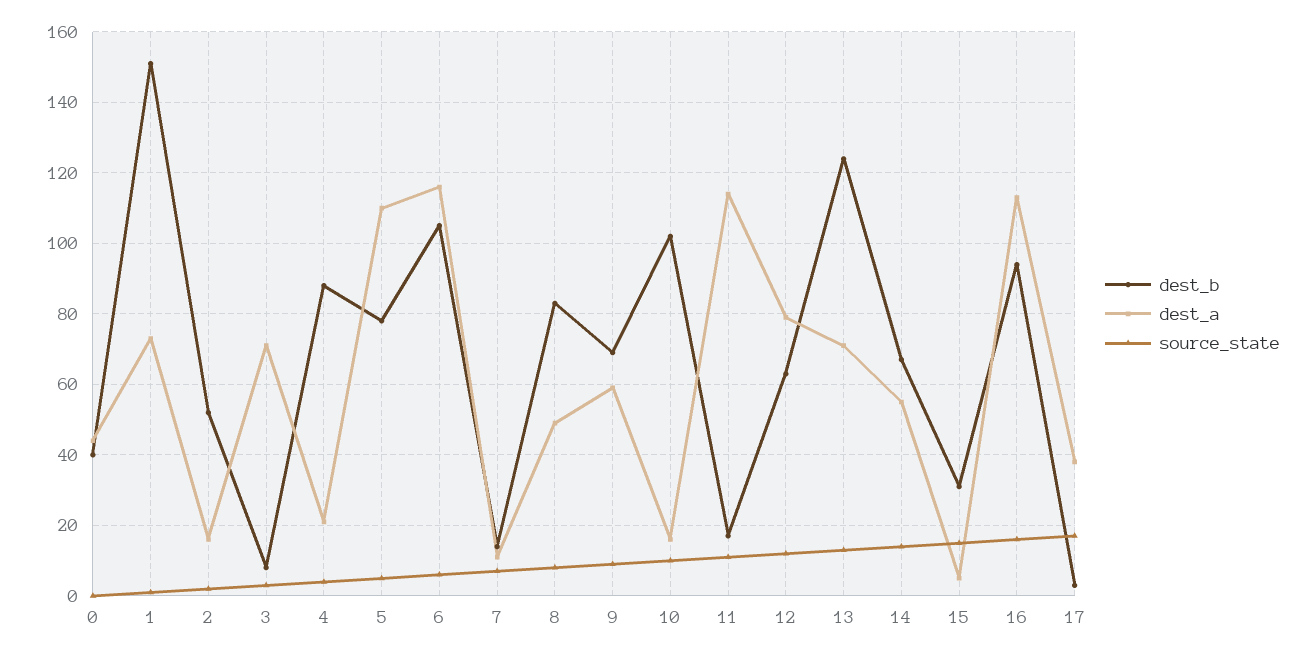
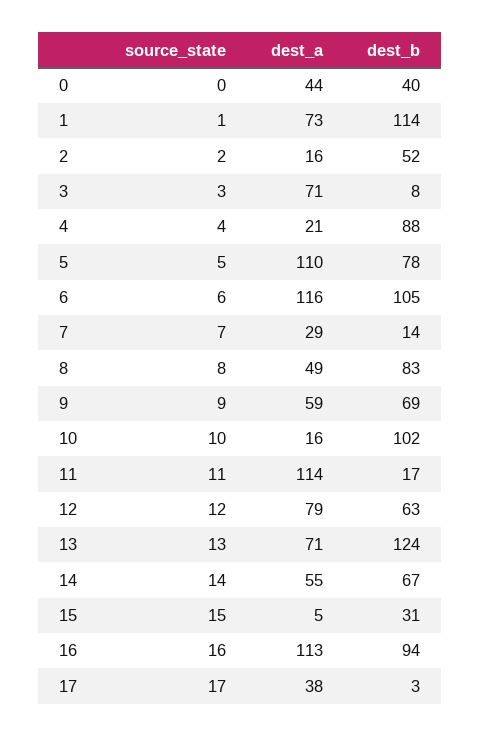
dest_b, 1: 150 -> 114
dest_a, 7: 10 -> 29

